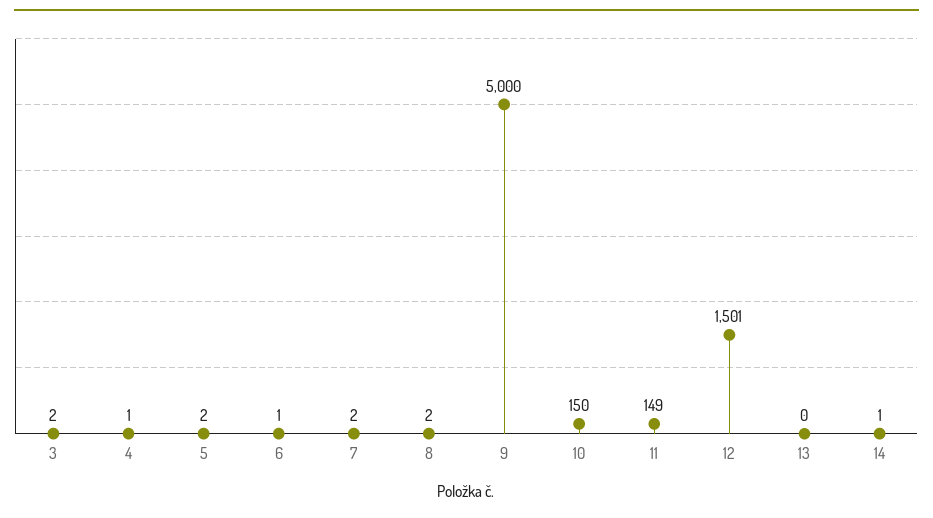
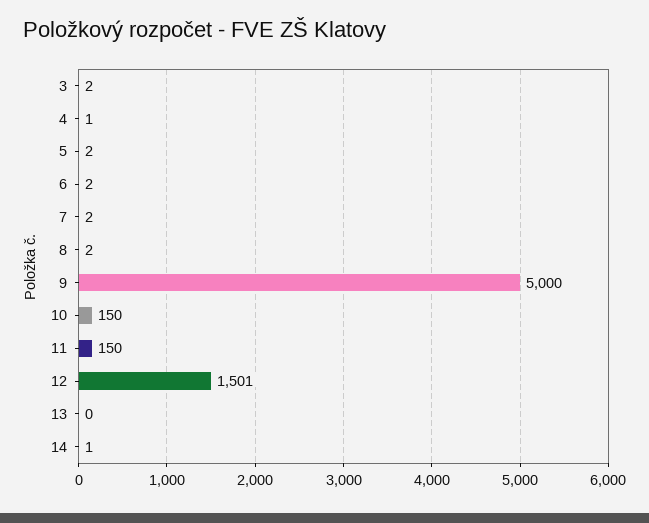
6: 1 -> 2
11: 149 -> 150

